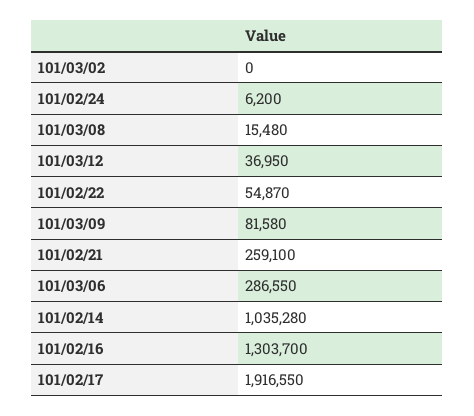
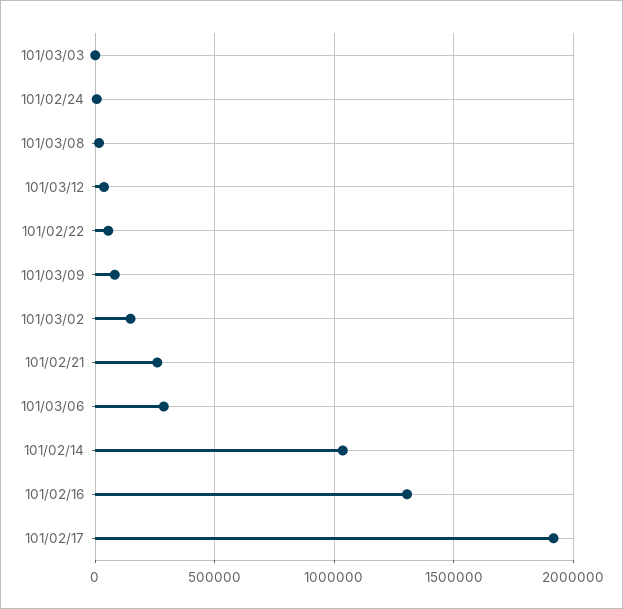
101/03/02: 0 -> 150000
101/03/03: none -> 0

